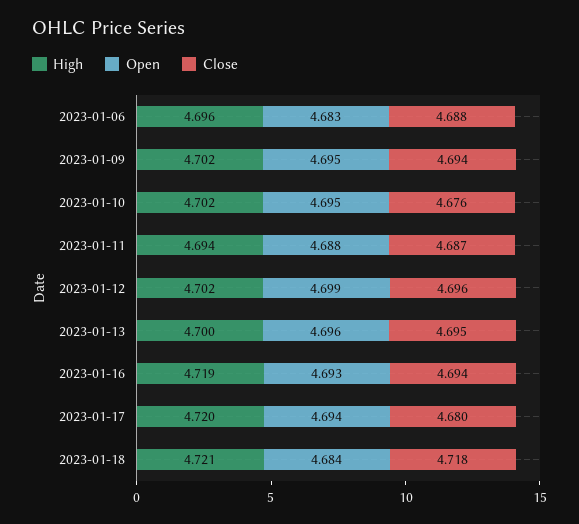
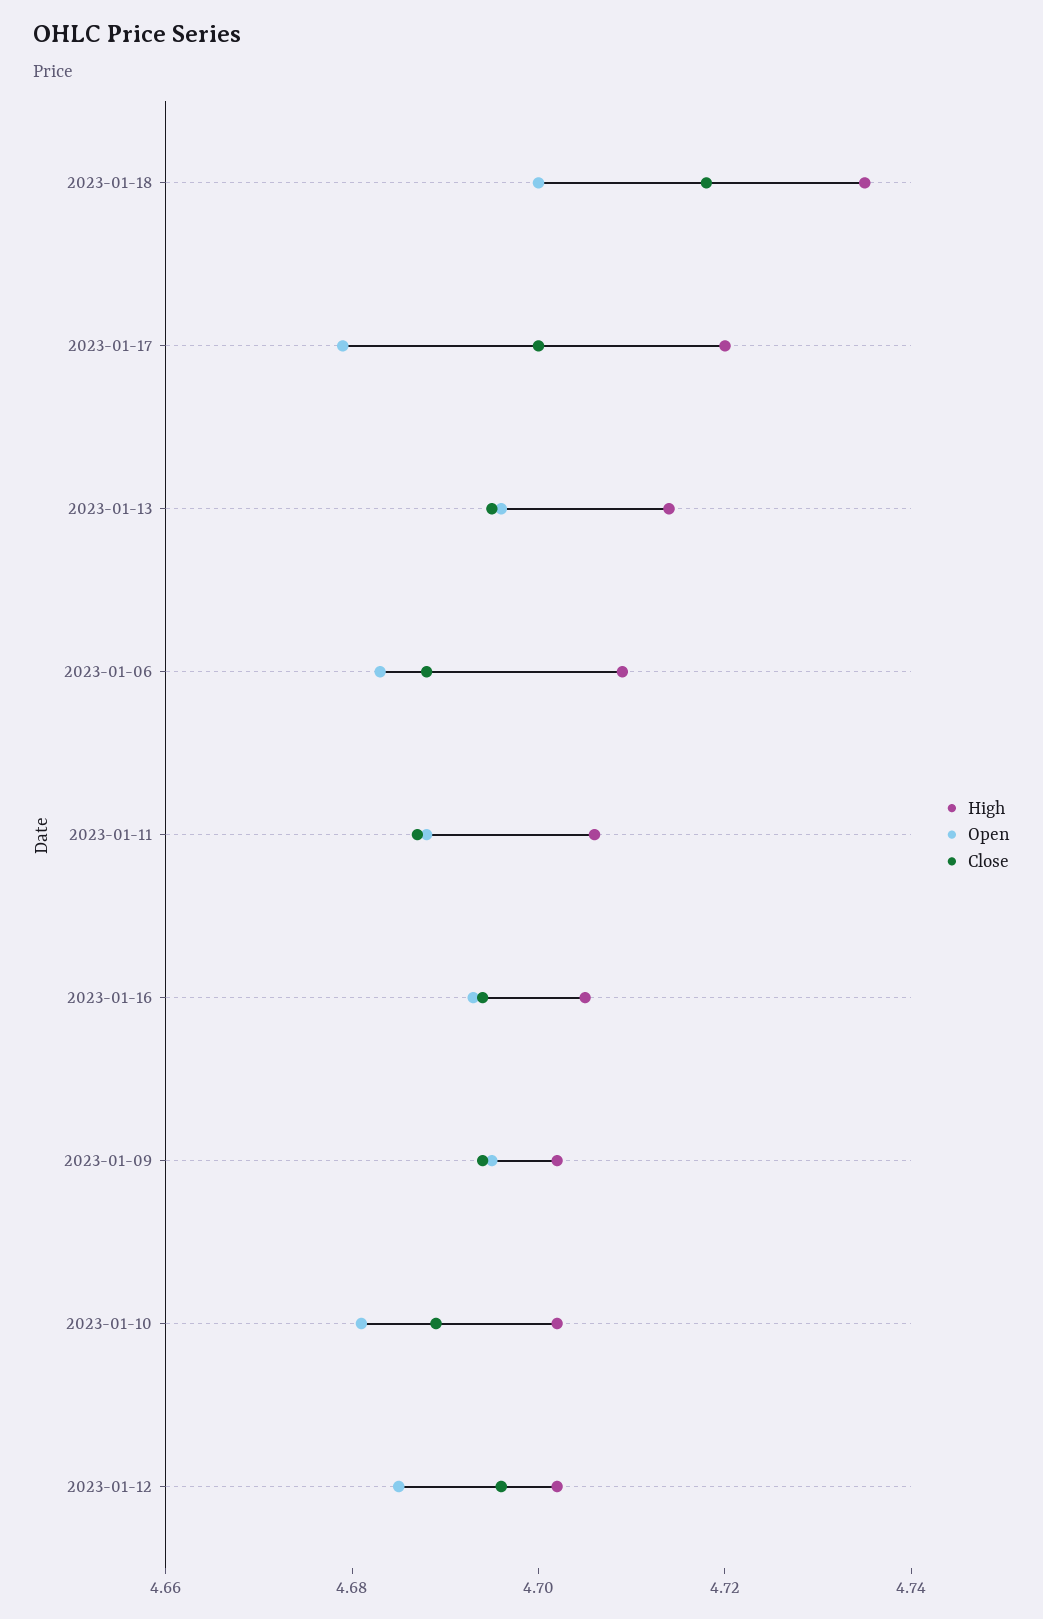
High, 2023-01-06: 4.696 -> 4.71
Open, 2023-01-10: 4.695 -> 4.68
Close, 2023-01-10: 4.676 -> 4.69
High, 2023-01-11: 4.694 -> 4.705
Open, 2023-01-12: 4.699 -> 4.685
High, 2023-01-13: 4.7 -> 4.715
High, 2023-01-16: 4.719 -> 4.705
Open, 2023-01-17: 4.694 -> 4.68
Close, 2023-01-17: 4.68 -> 4.7
High, 2023-01-18: 4.721 -> 4.735
Open, 2023-01-18: 4.684 -> 4.7

